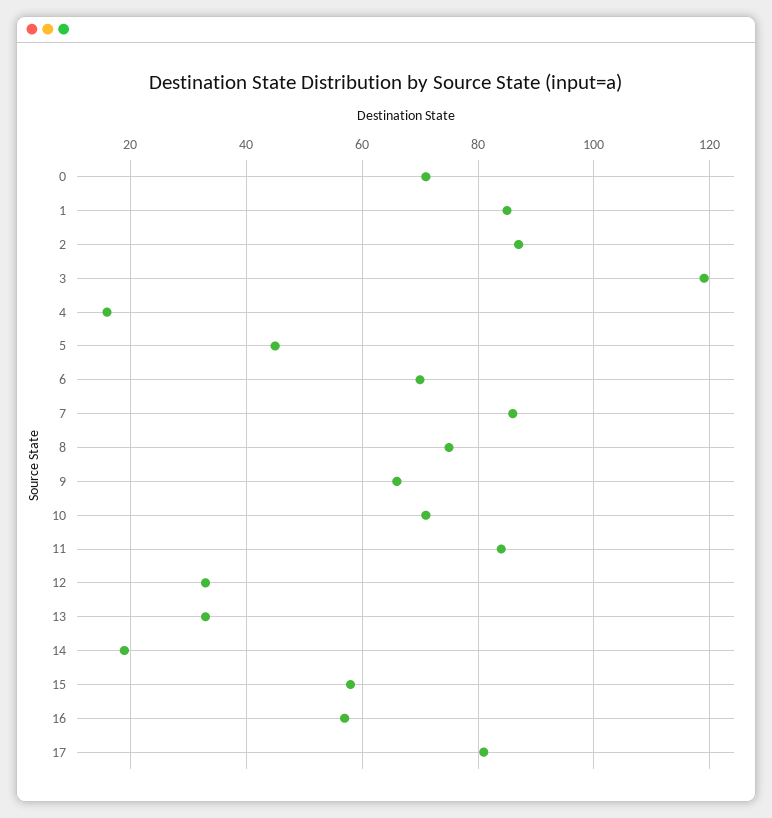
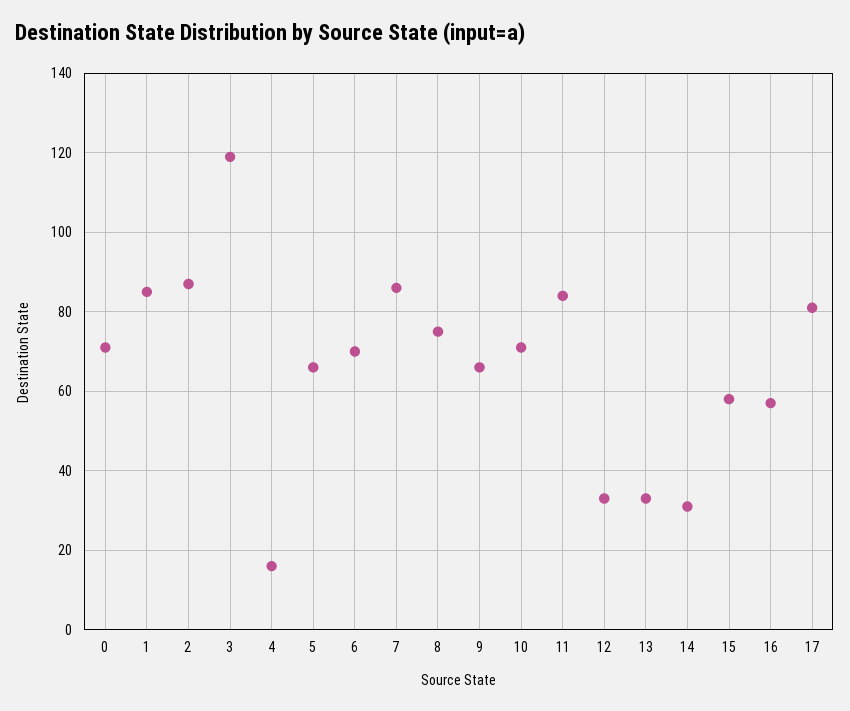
5: 45 -> 65
14: 20 -> 30

